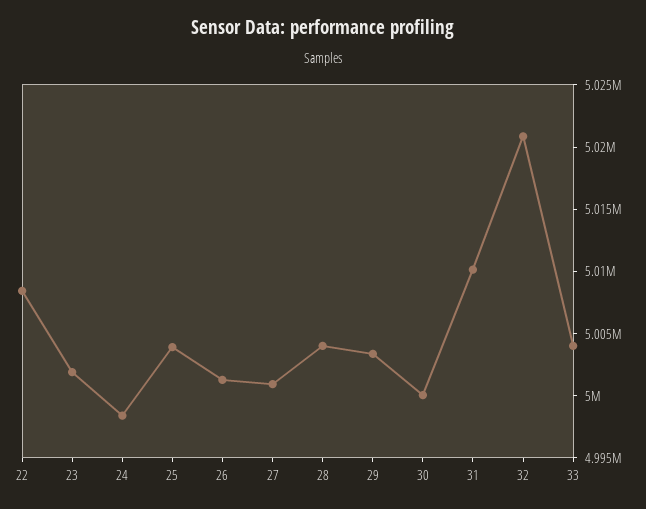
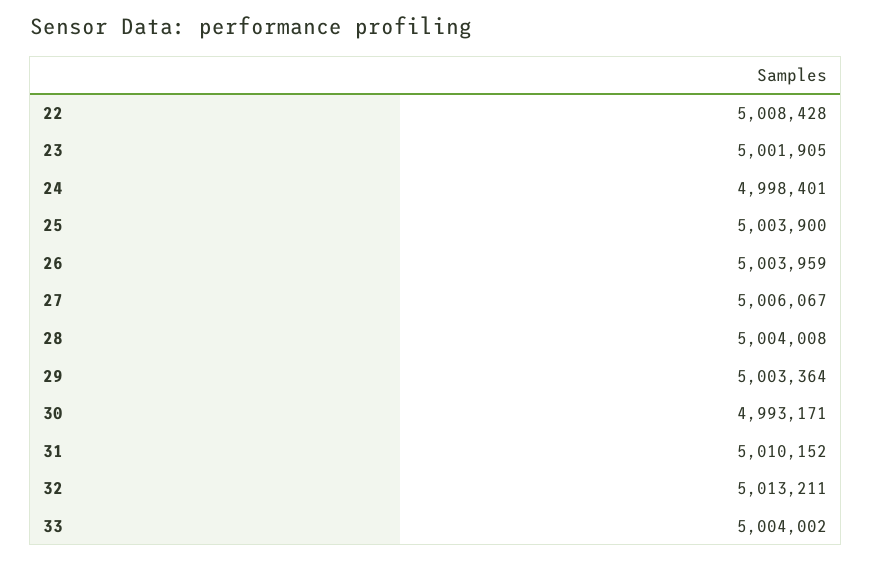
26: 5001000 -> 5003959
27: 5001000 -> 5006067
30: 5000000 -> 4993171
32: 5021000 -> 5013211

